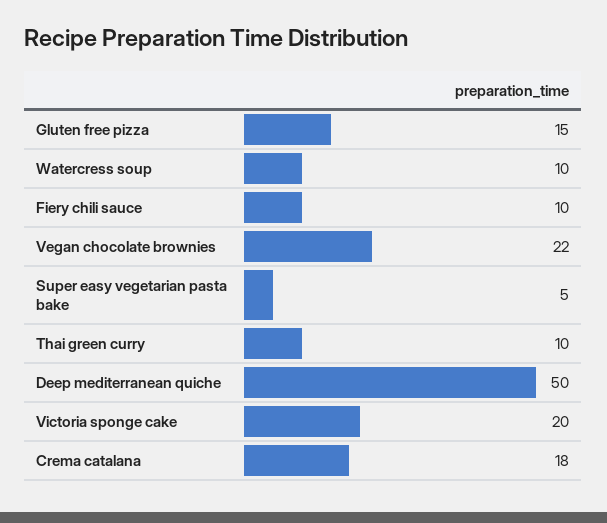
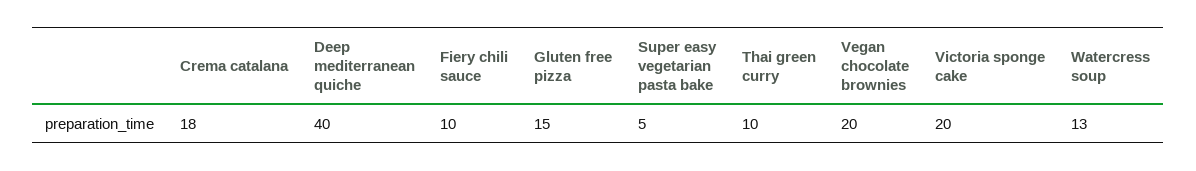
Watercress soup: 10 -> 13
Vegan chocolate brownies: 22 -> 20
Deep mediterranean quiche: 50 -> 40

